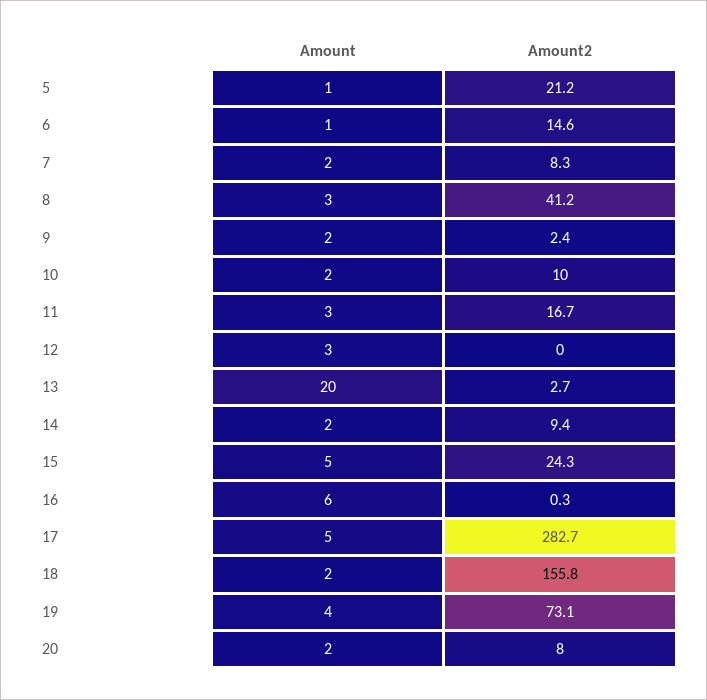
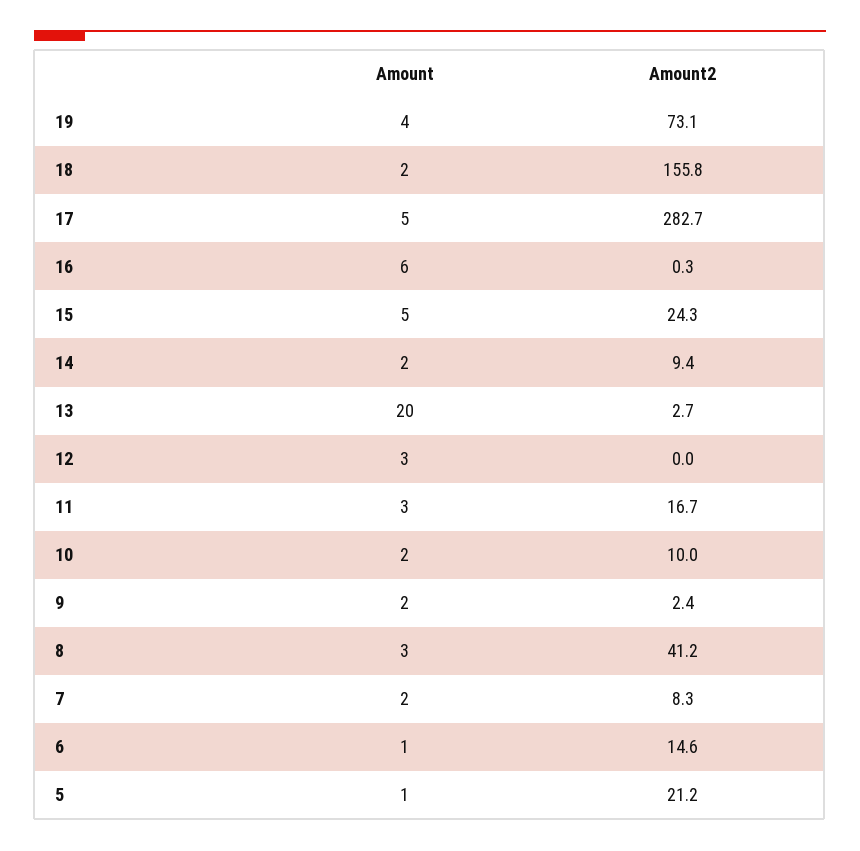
Amount, 20: 2 -> none
Amount2, 20: 8 -> none

